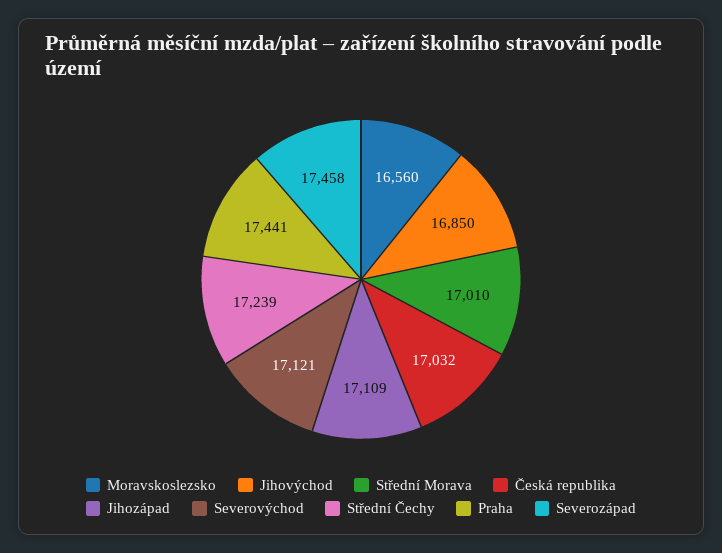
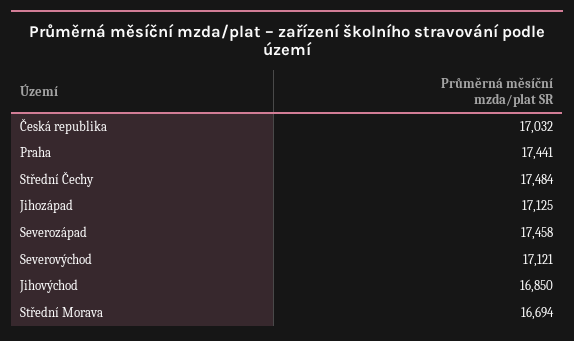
Moravskoslezsko: 16560 -> none
Střední Morava: 17010 -> 16694
Jihozápad: 17109 -> 17125
Střední Čechy: 17239 -> 17484

